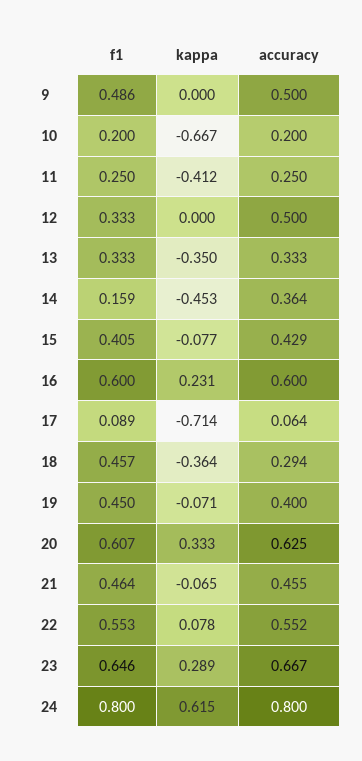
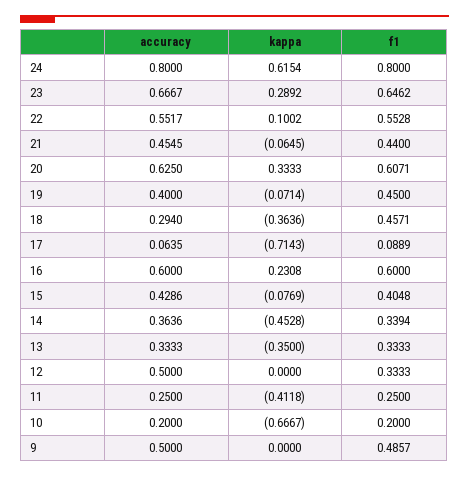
f1, 14: 0.159 -> 0.3394
f1, 21: 0.464 -> 0.44
kappa, 22: 0.078 -> 0.1002

